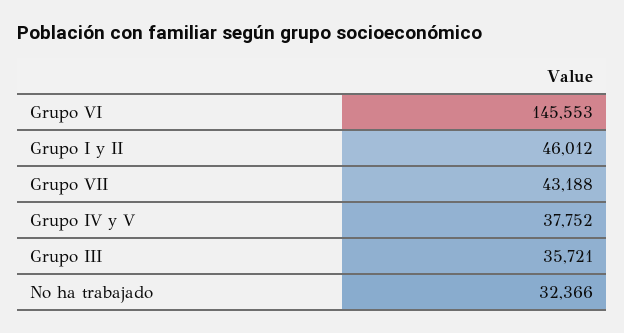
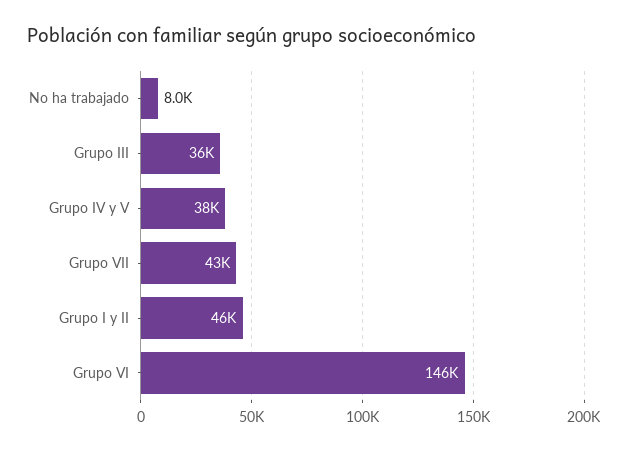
No ha trabajado: 32366 -> 8000

